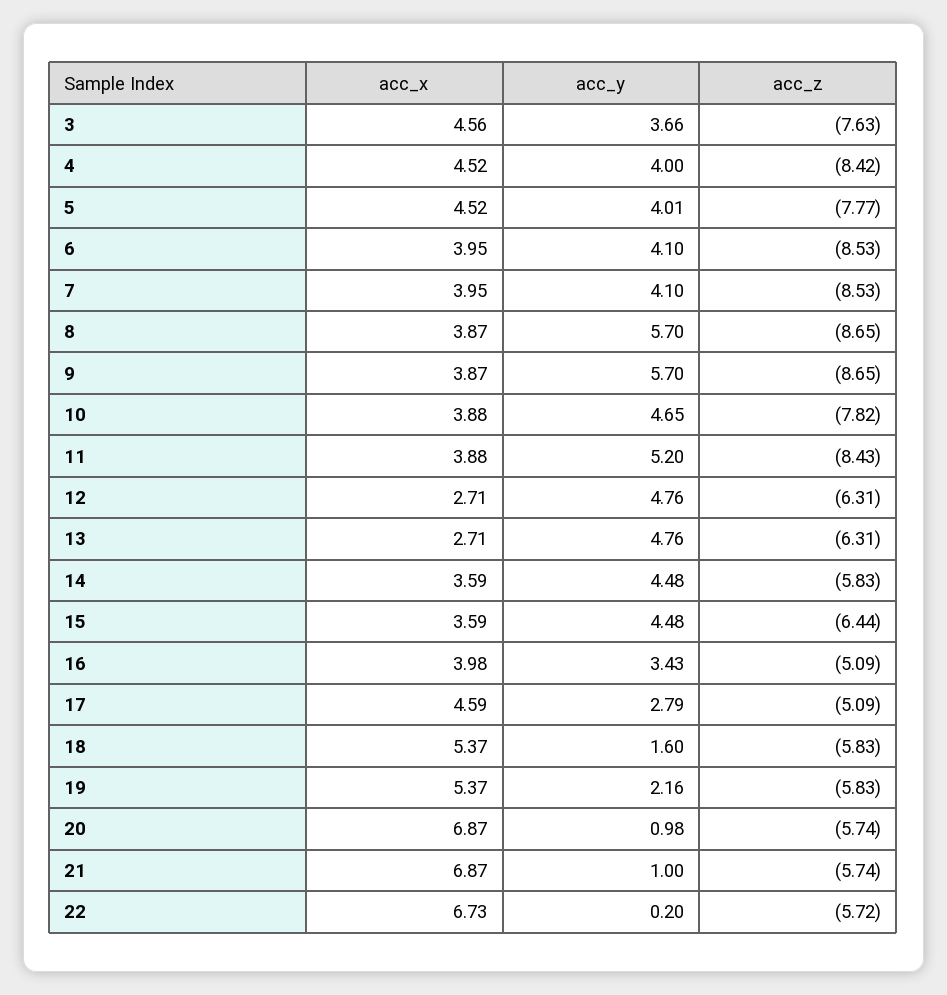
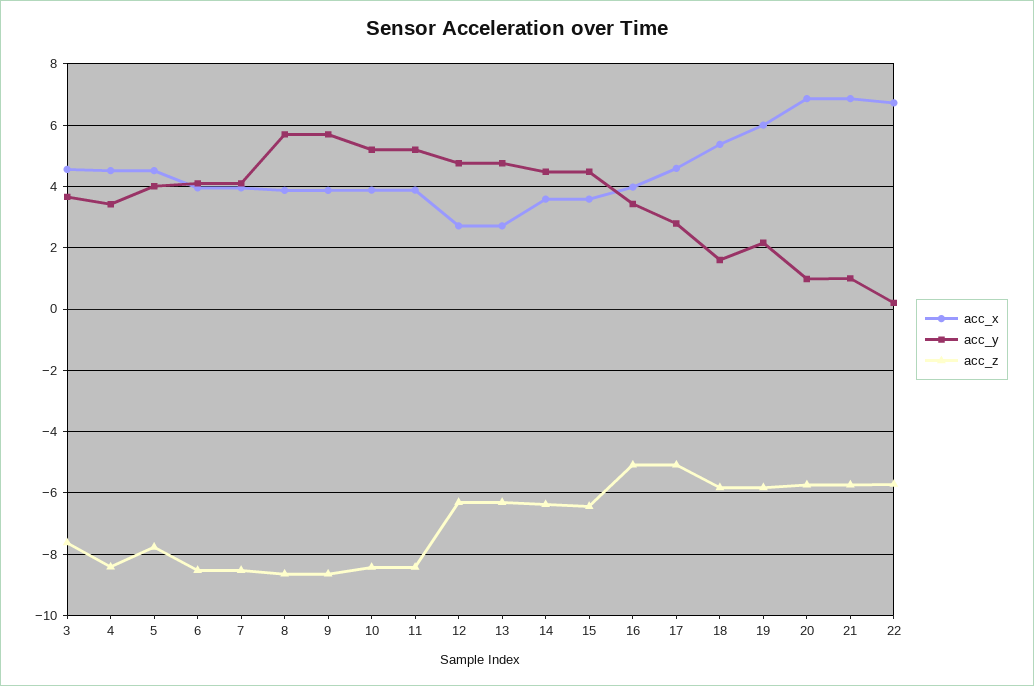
acc_y, 4: 4 -> 3.4
acc_y, 10: 4.65 -> 5.2
acc_z, 10: -7.82 -> -8.4
acc_z, 14: -5.83 -> -6.4
acc_x, 19: 5.37 -> 6

